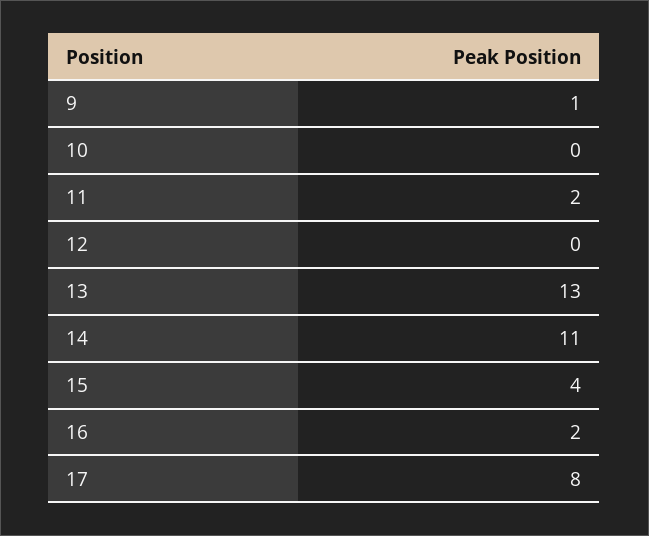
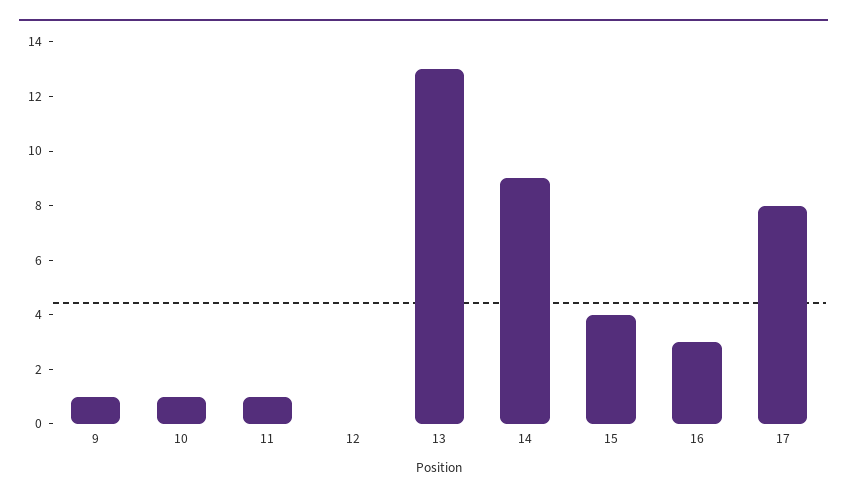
10: 0 -> 1
11: 2 -> 1
14: 11 -> 9
16: 2 -> 3

